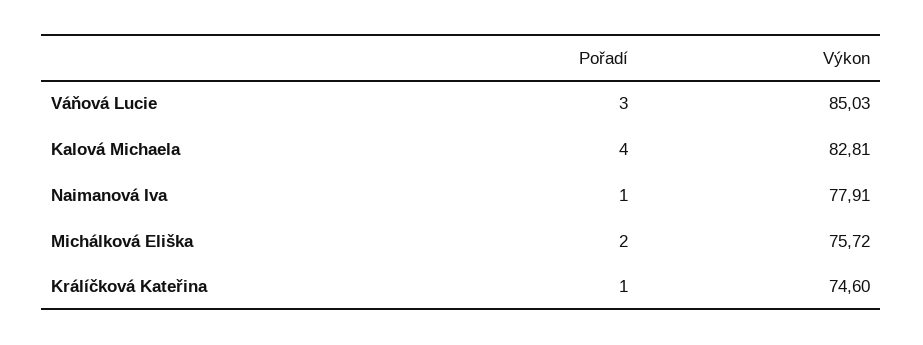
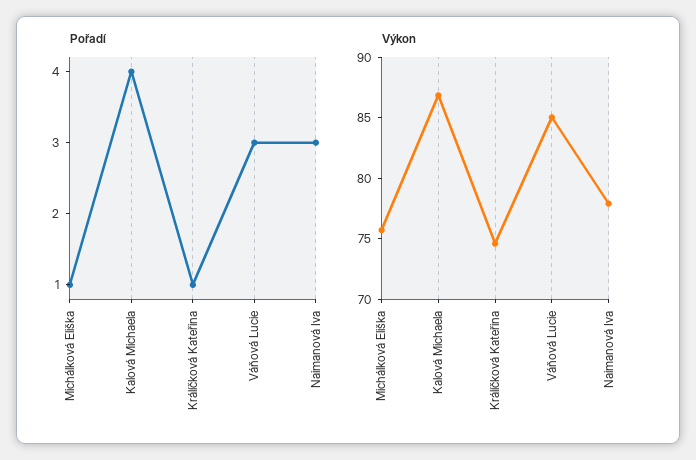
Výkon, Kalová Michaela: 82.81 -> 87
Pořadí, Naimanová Iva: 1 -> 3
Pořadí, Michálková Eliška: 2 -> 1

